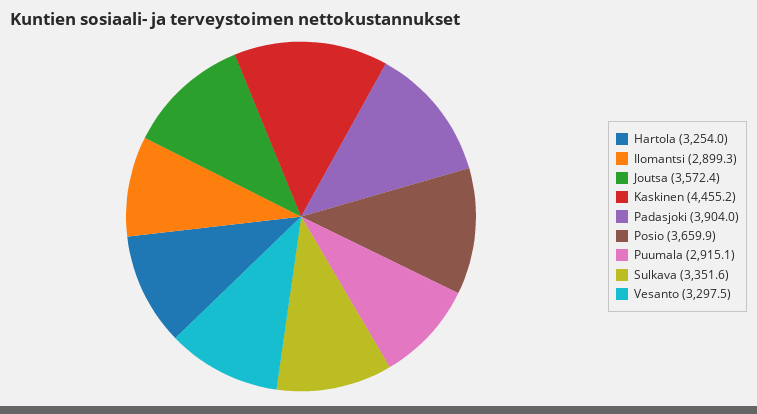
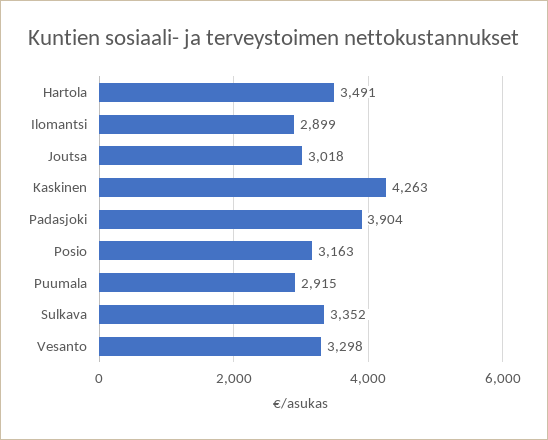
Hartola: 3254 -> 3491
Joutsa: 3572.4 -> 3018
Kaskinen: 4455.2 -> 4263
Posio: 3659.9 -> 3163

